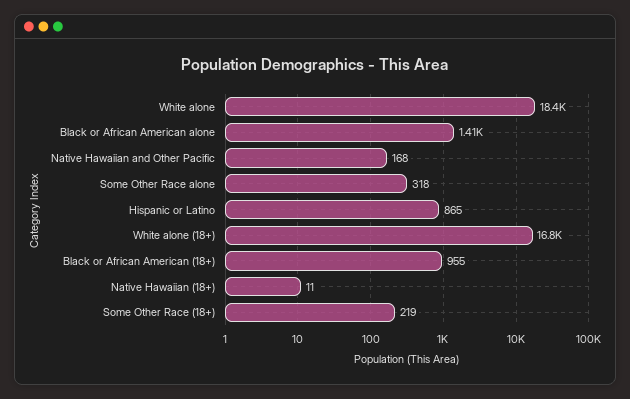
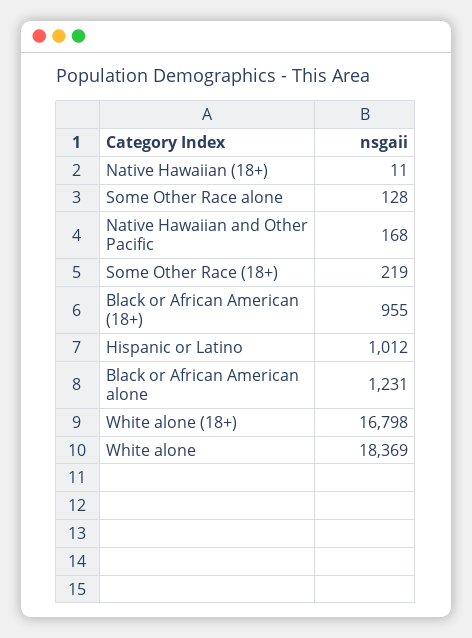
Black or African American alone: 1410 -> 1231
Some Other Race alone: 318 -> 128
Hispanic or Latino: 865 -> 1012

